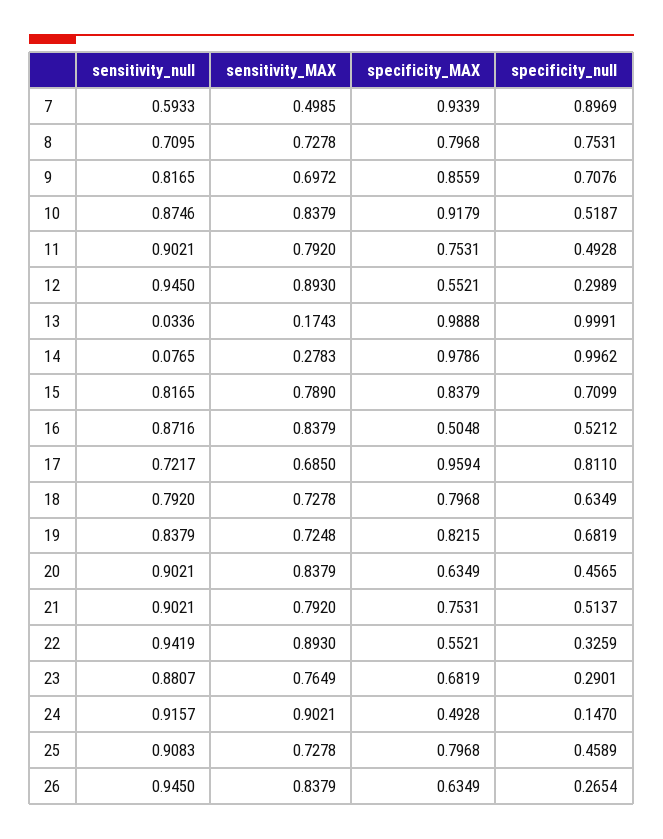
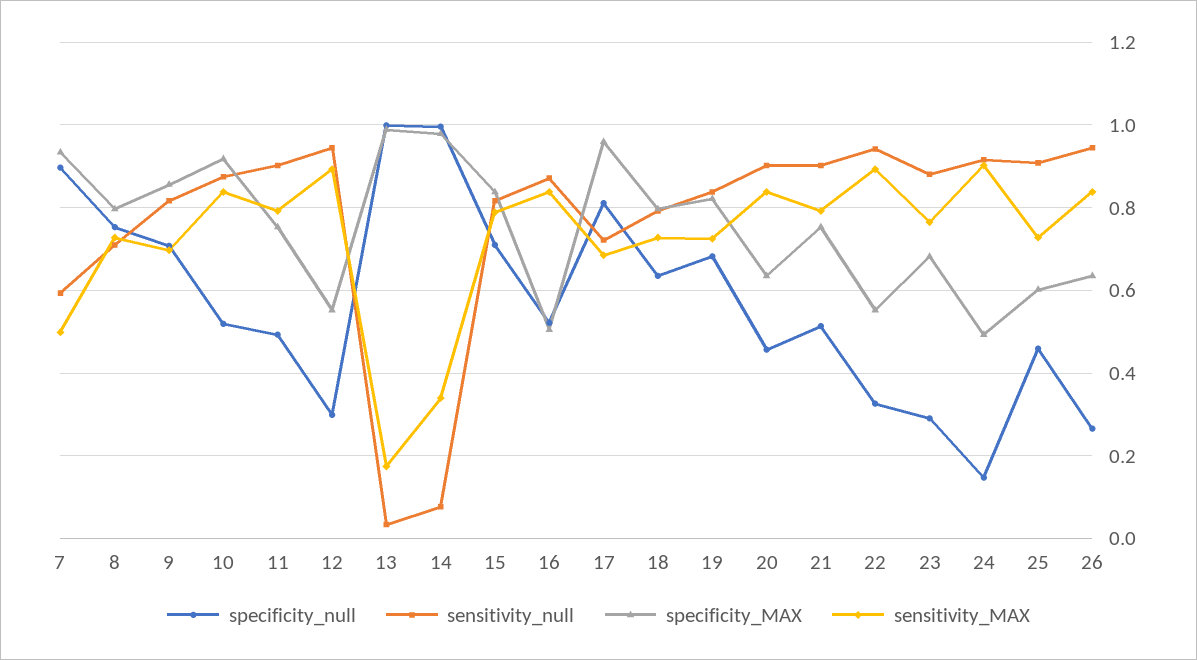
sensitivity_MAX, 14: 0.2783 -> 0.34
specificity_MAX, 25: 0.7968 -> 0.6

